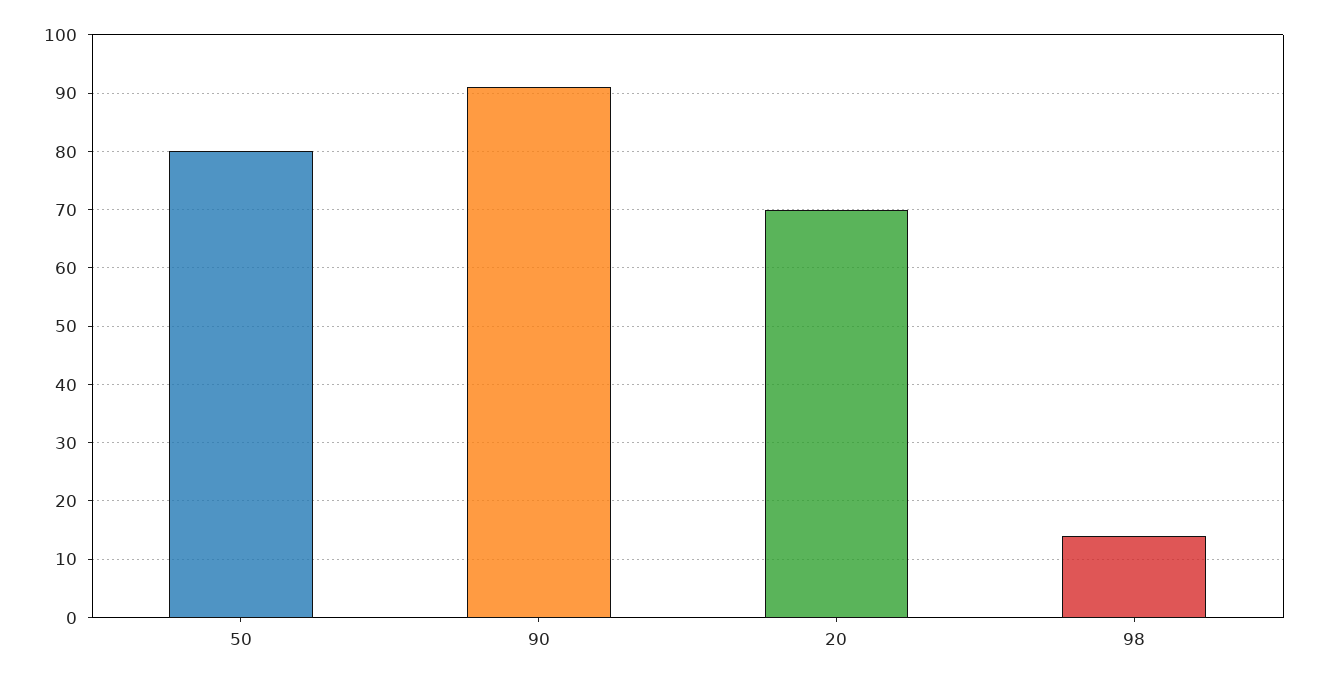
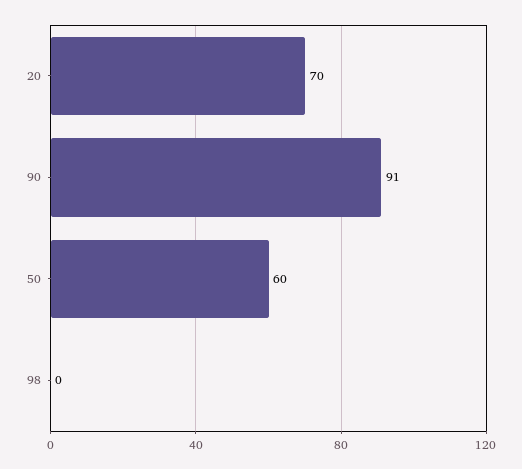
50: 80 -> 60
98: 15 -> 0

